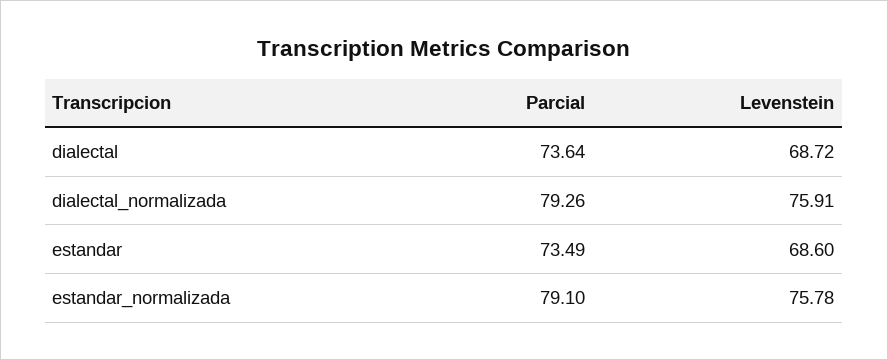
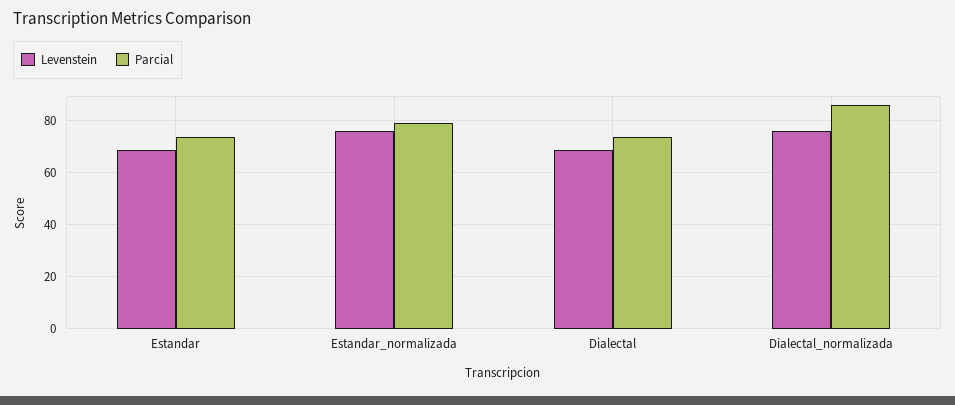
Parcial, dialectal_normalizada: 79.26 -> 85

